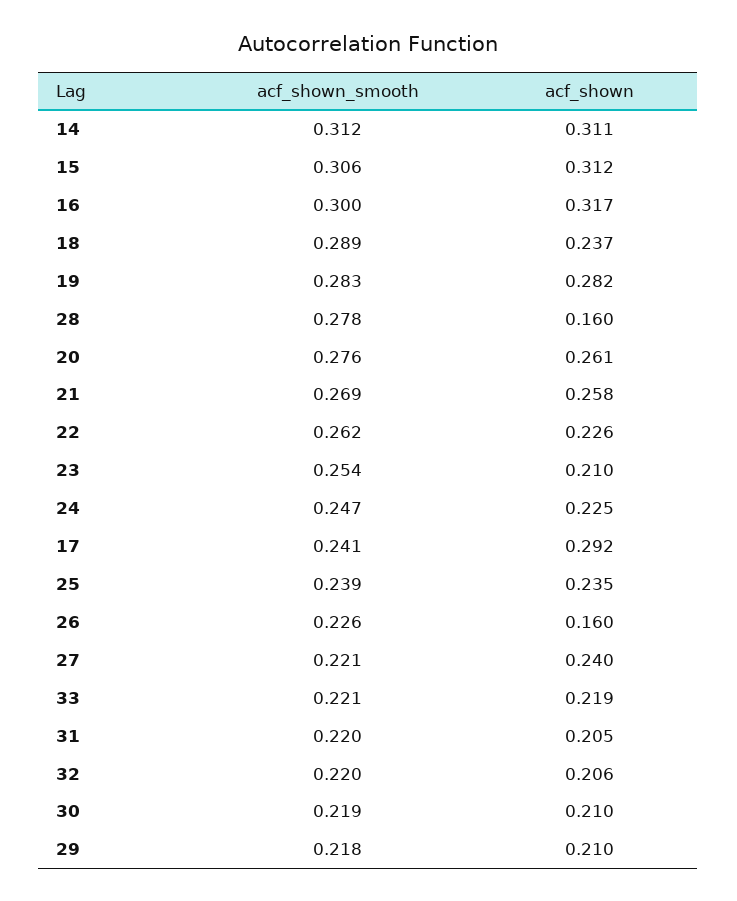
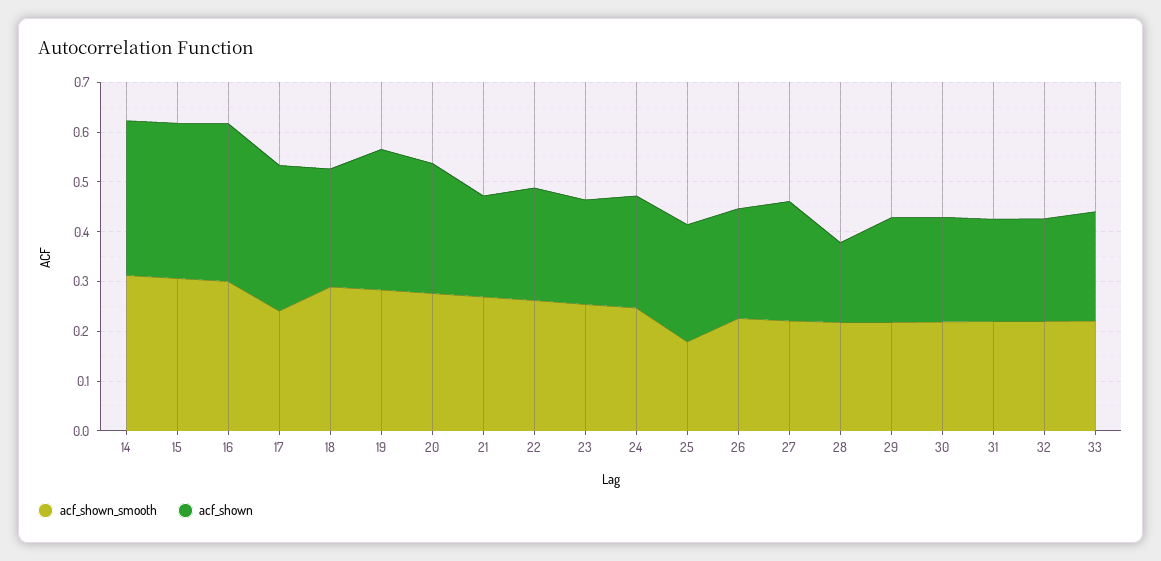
acf_shown_smooth, 28: 0.278 -> 0.22
acf_shown, 21: 0.258 -> 0.2
acf_shown_smooth, 25: 0.239 -> 0.18
acf_shown, 26: 0.16 -> 0.22

